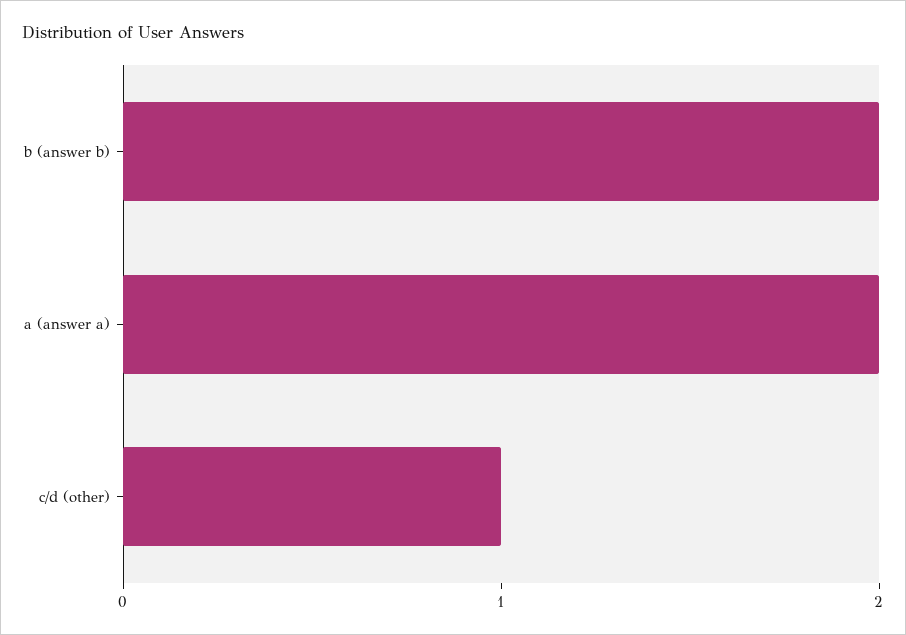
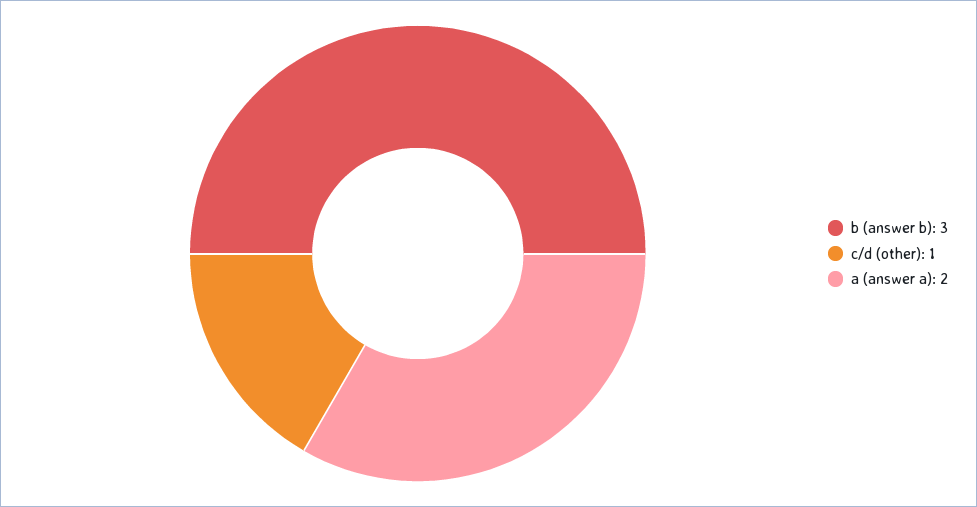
b (answer b): 2 -> 3

